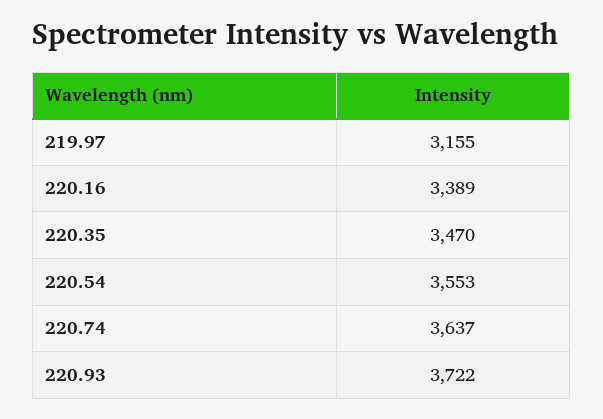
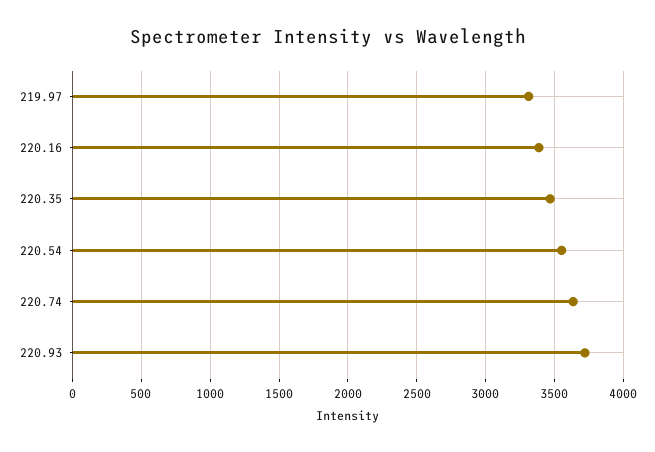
219.97: 3155 -> 3300

